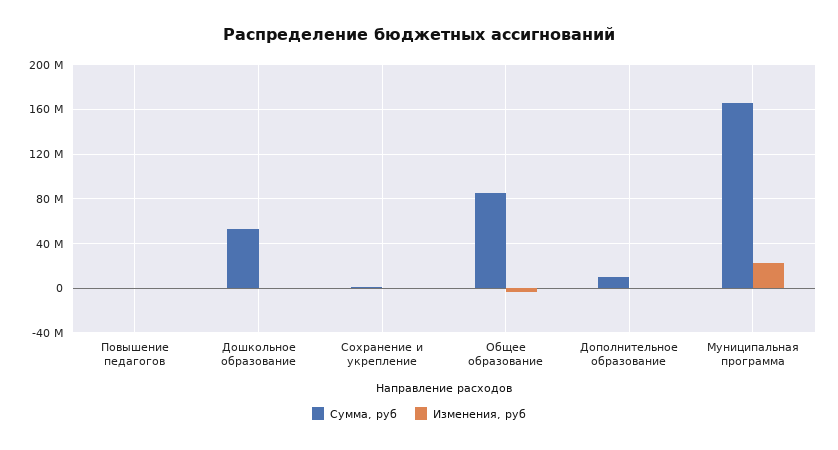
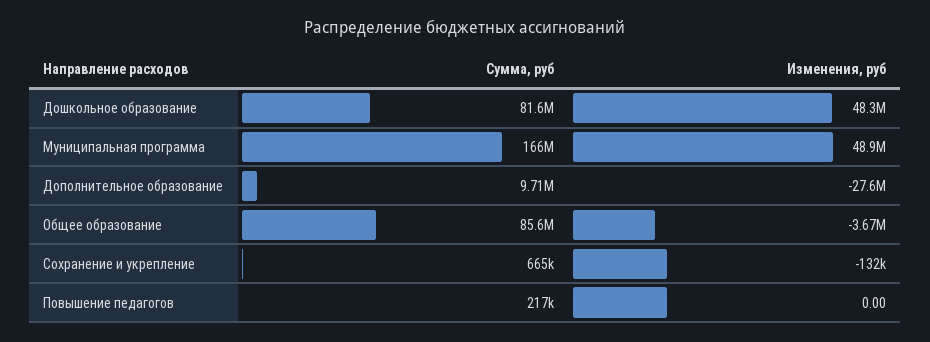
Сумма, руб, Дошкольное образование: 50000000 -> 81600000
Изменения, руб, Дошкольное образование: 0 -> 48300000
Изменения, руб, Дополнительное образование: 0 -> -27600000
Изменения, руб, Муниципальная программа: 20000000 -> 48900000

